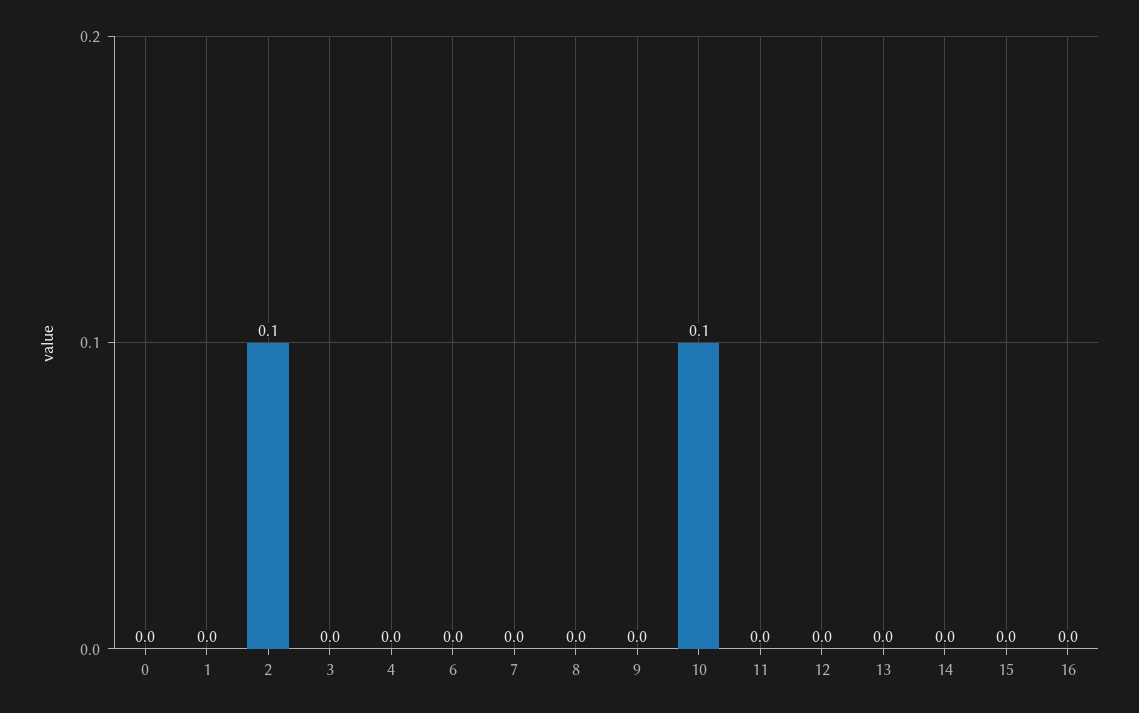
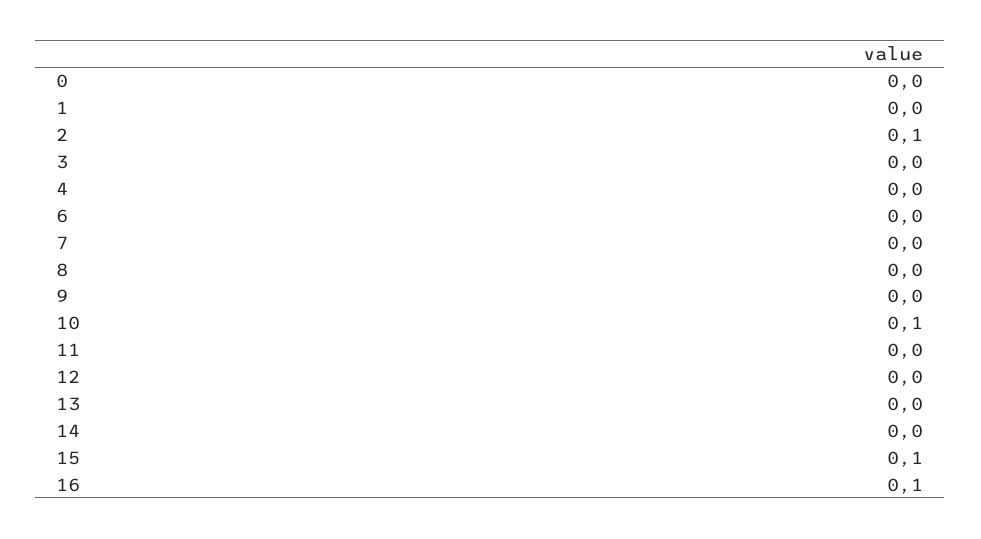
15: 0 -> 0.1
16: 0 -> 0.1

